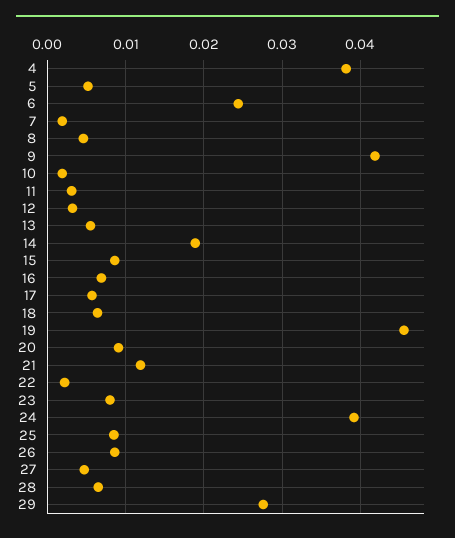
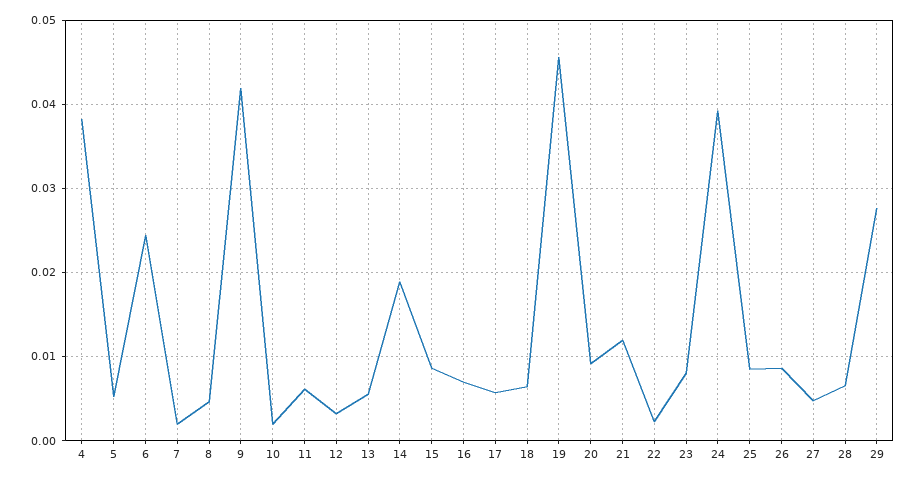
11: 0.003 -> 0.006

